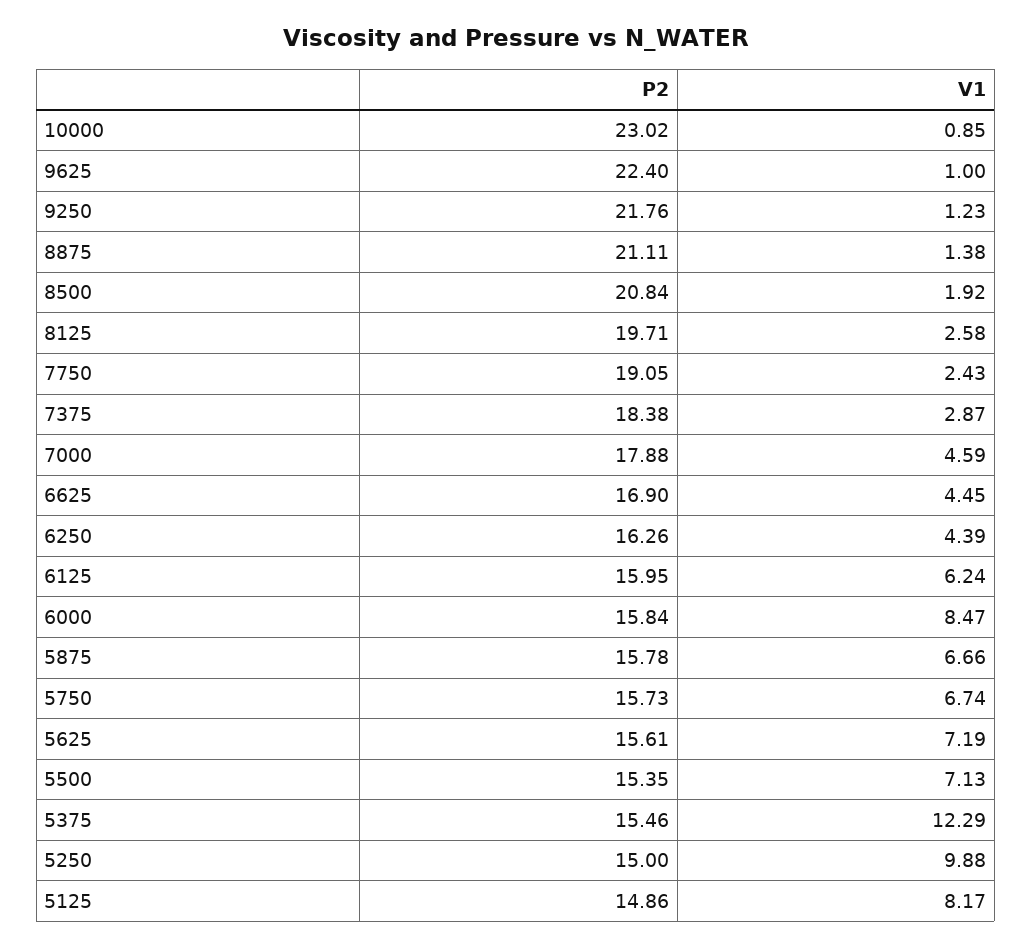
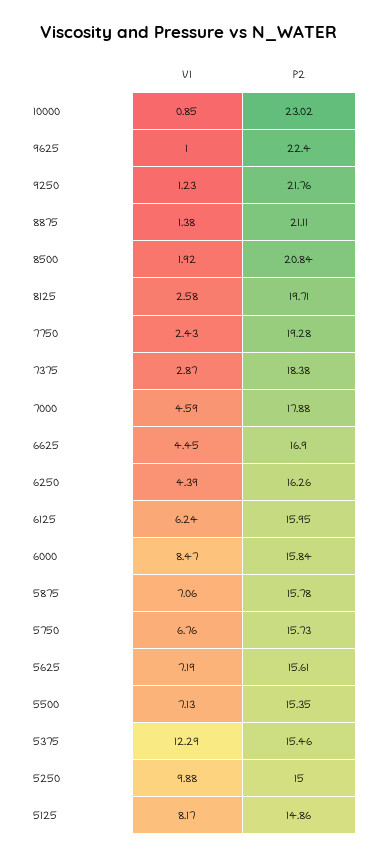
P2, 7750: 19.05 -> 19.28
V1, 5875: 6.66 -> 7.06
V1, 5750: 6.74 -> 6.76

